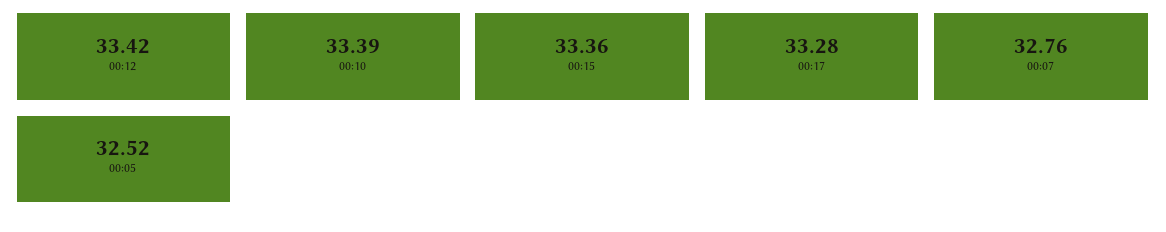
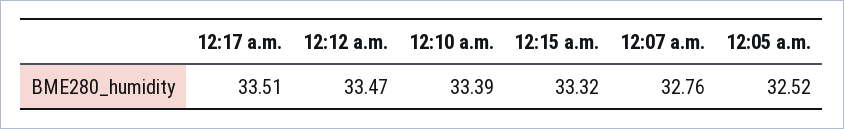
00:12: 33.42 -> 33.47
00:15: 33.36 -> 33.32
00:17: 33.28 -> 33.51

